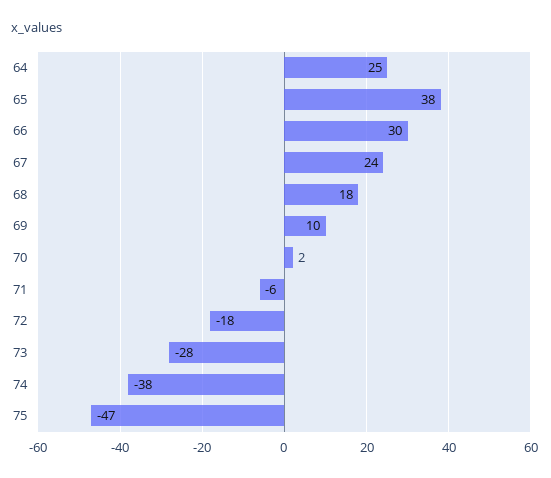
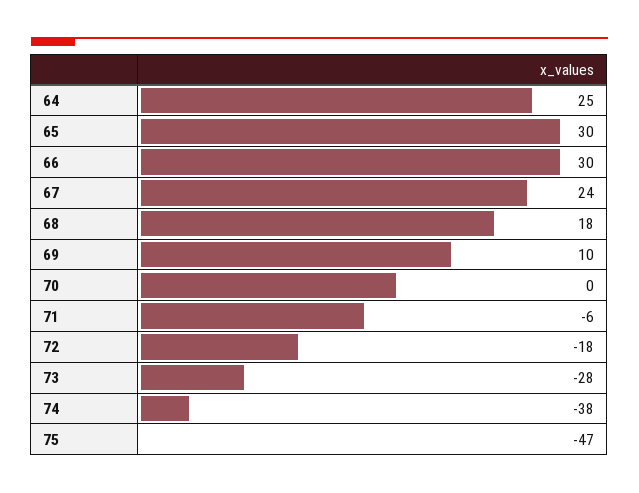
65: 38 -> 30
70: 2 -> 0

